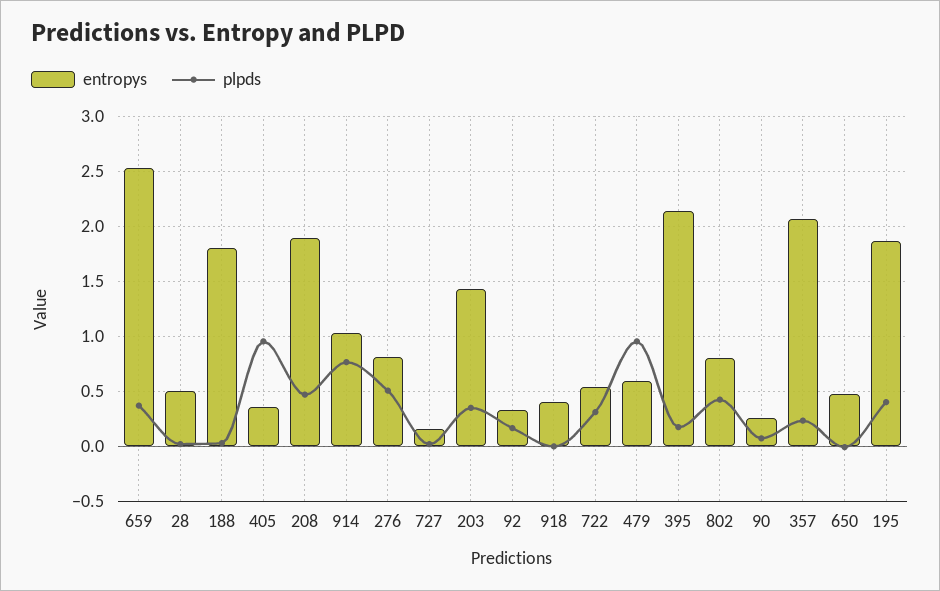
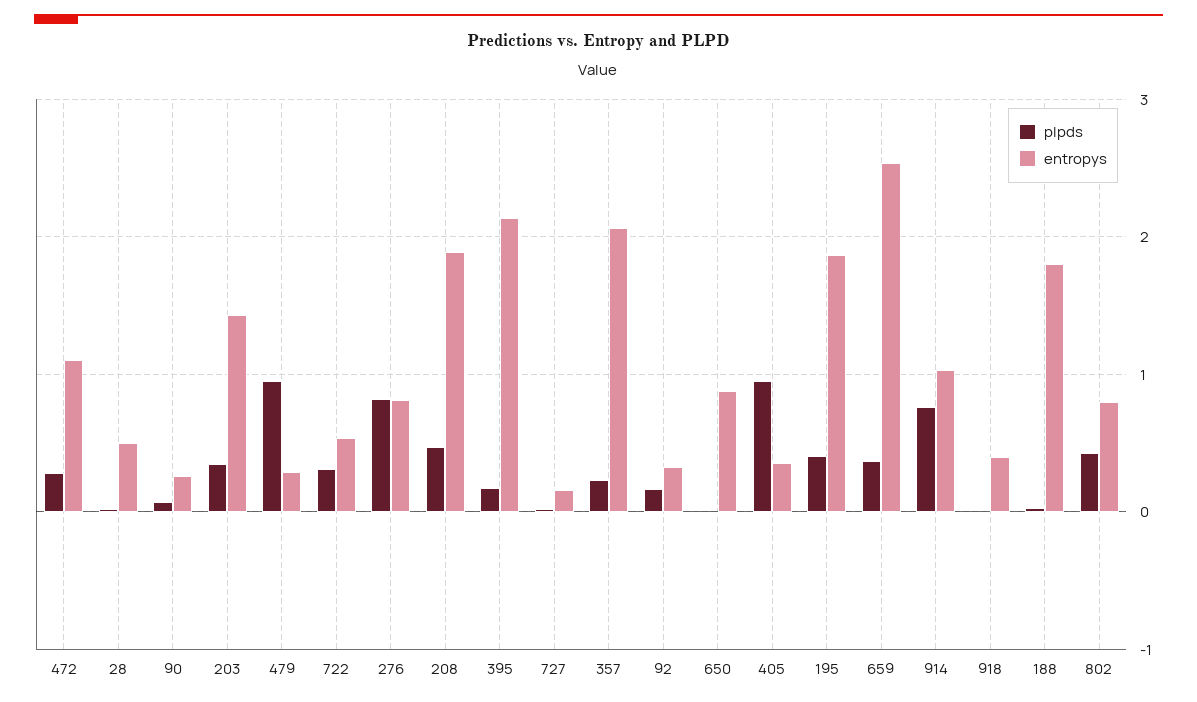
plpds, 276: 0.5 -> 0.8
entropys, 479: 0.6 -> 0.3
entropys, 650: 0.5 -> 0.9
plpds, 472: none -> 0.3
entropys, 472: none -> 1.1

